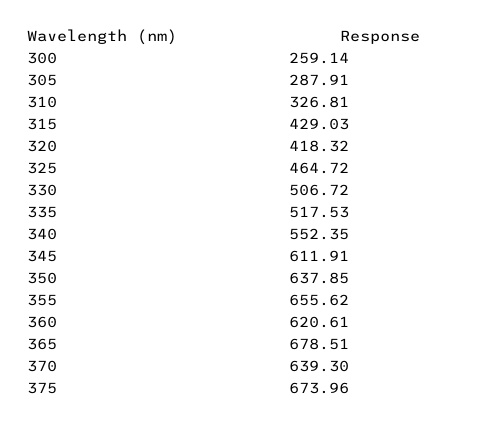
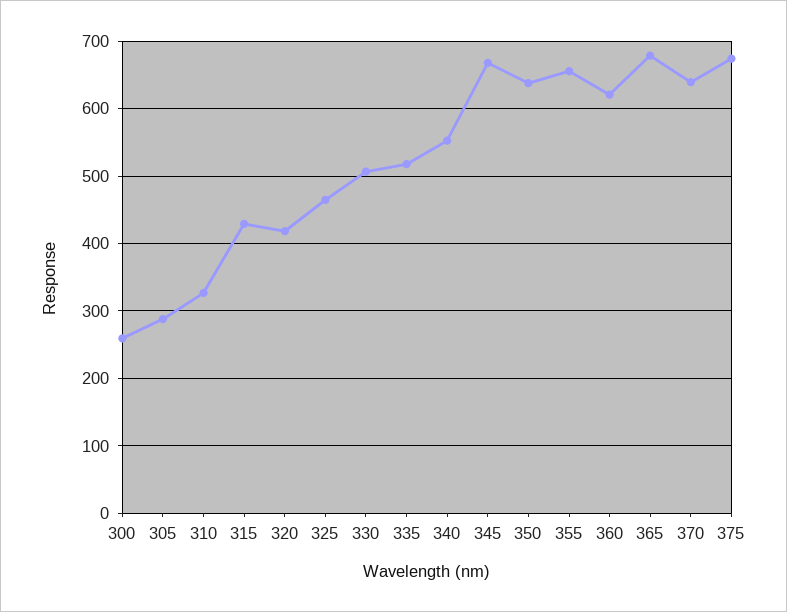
345: 611.91 -> 670

